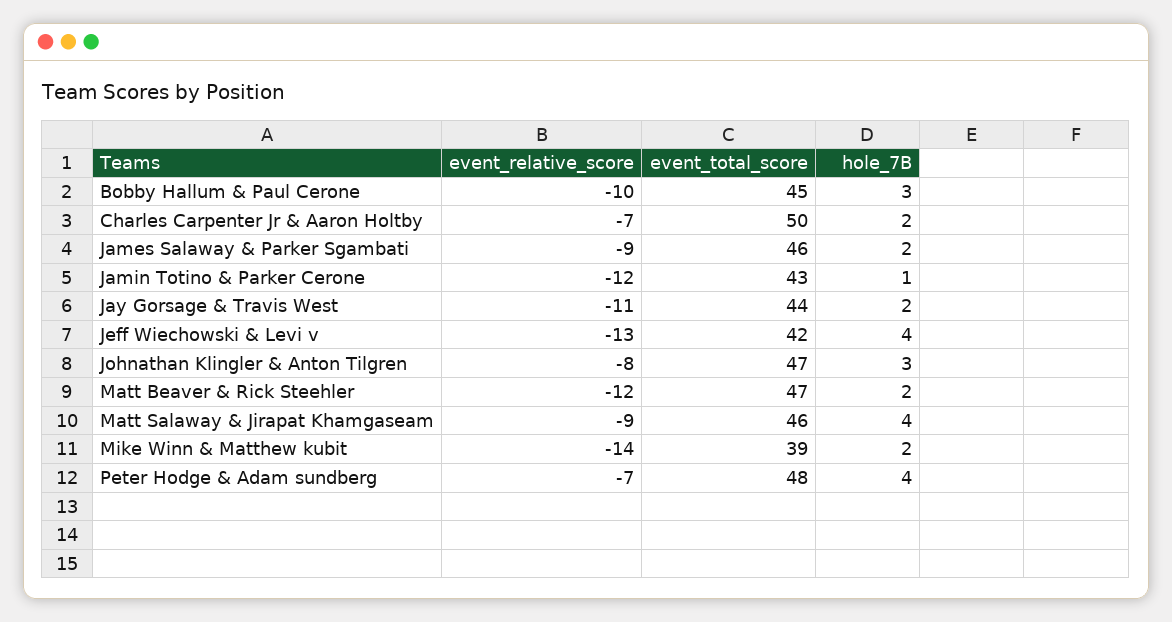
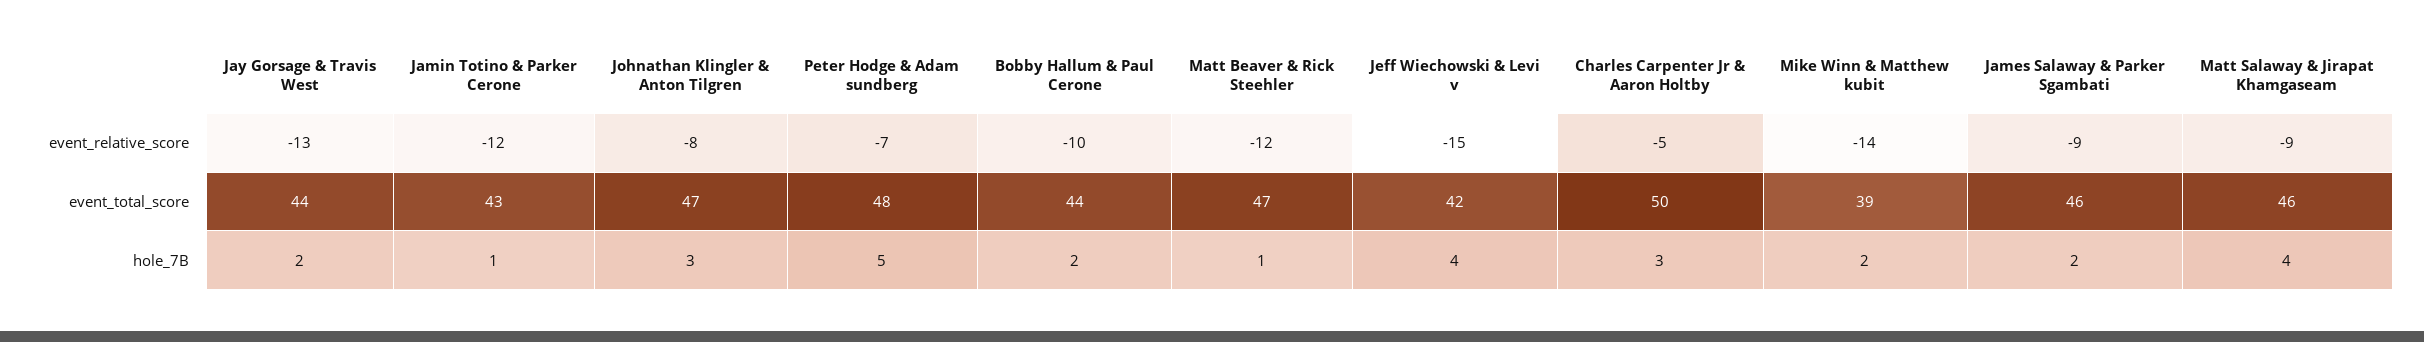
event_total_score, Bobby Hallum & Paul Cerone: 45 -> 44
hole_7B, Bobby Hallum & Paul Cerone: 3 -> 2
event_relative_score, Charles Carpenter Jr & Aaron Holtby: -7 -> -5
hole_7B, Charles Carpenter Jr & Aaron Holtby: 2 -> 3
event_relative_score, Jay Gorsage & Travis West: -11 -> -13
event_relative_score, Jeff Wiechowski & Levi v: -13 -> -15
hole_7B, Matt Beaver & Rick Steehler: 2 -> 1
hole_7B, Peter Hodge & Adam sundberg: 4 -> 5

